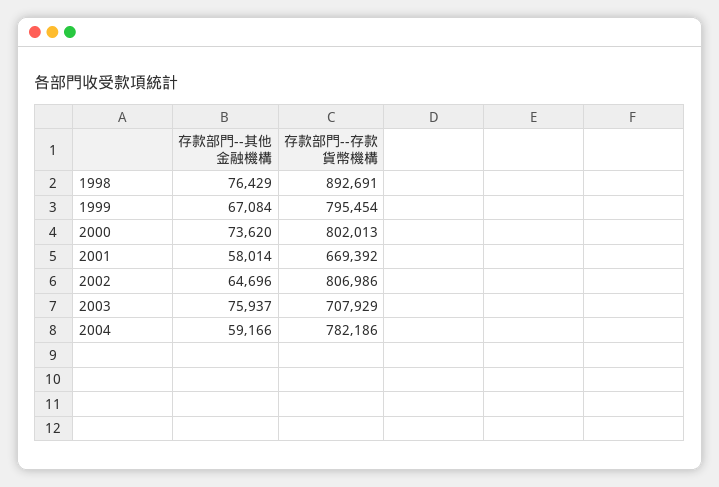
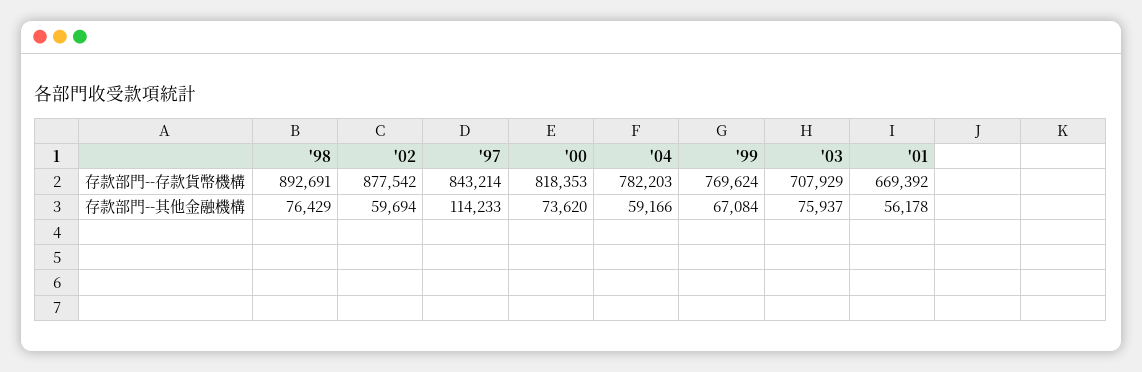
存款部門--存款貨幣機構, 1999: 795454 -> 769624
存款部門--存款貨幣機構, 2000: 802013 -> 818353
存款部門--其他金融機構, 2001: 58014 -> 56178
存款部門--其他金融機構, 2002: 64696 -> 59694
存款部門--存款貨幣機構, 2002: 806986 -> 877542
存款部門--存款貨幣機構, 2004: 782186 -> 782203
存款部門--存款貨幣機構, '97: none -> 843214
存款部門--其他金融機構, '97: none -> 114233

